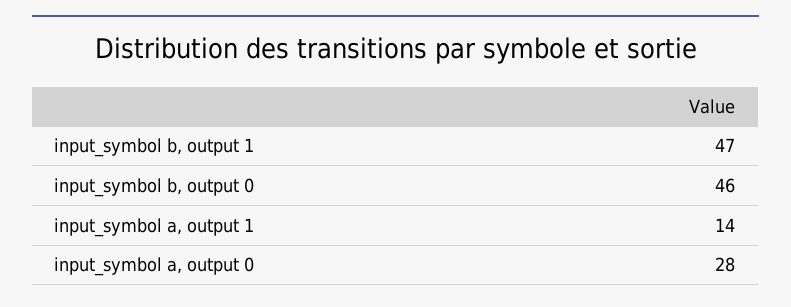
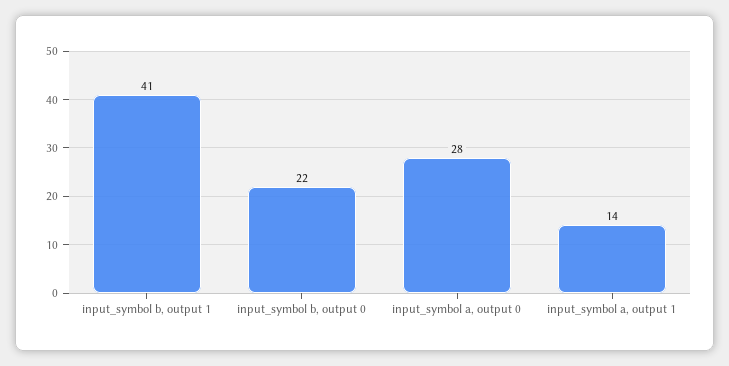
input_symbol b, output 1: 47 -> 41
input_symbol b, output 0: 46 -> 22

